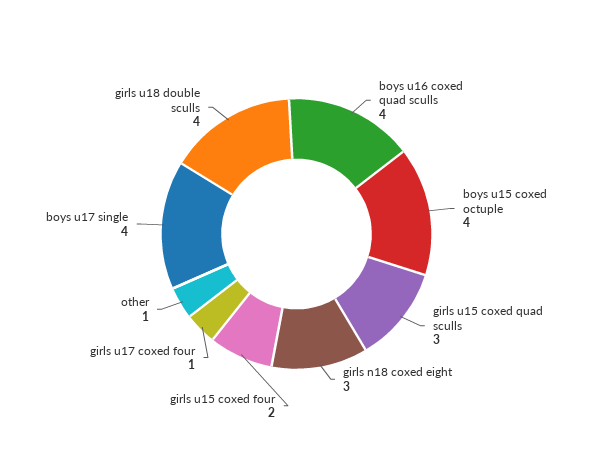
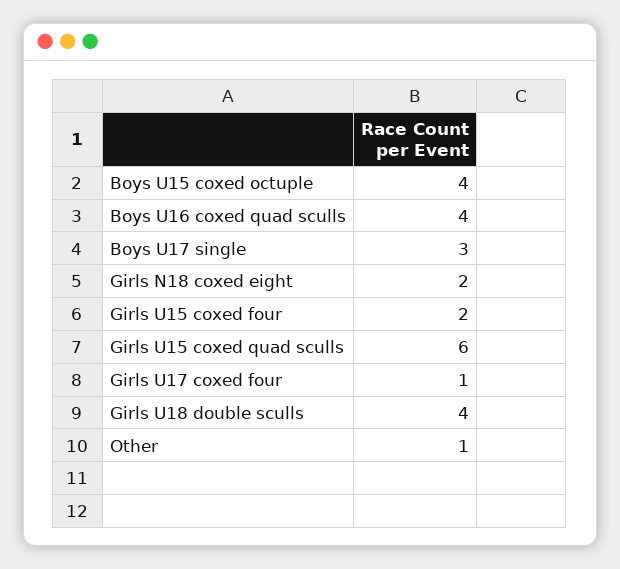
girls u15 coxed quad sculls: 3 -> 6
girls n18 coxed eight: 3 -> 2
boys u17 single: 4 -> 3

